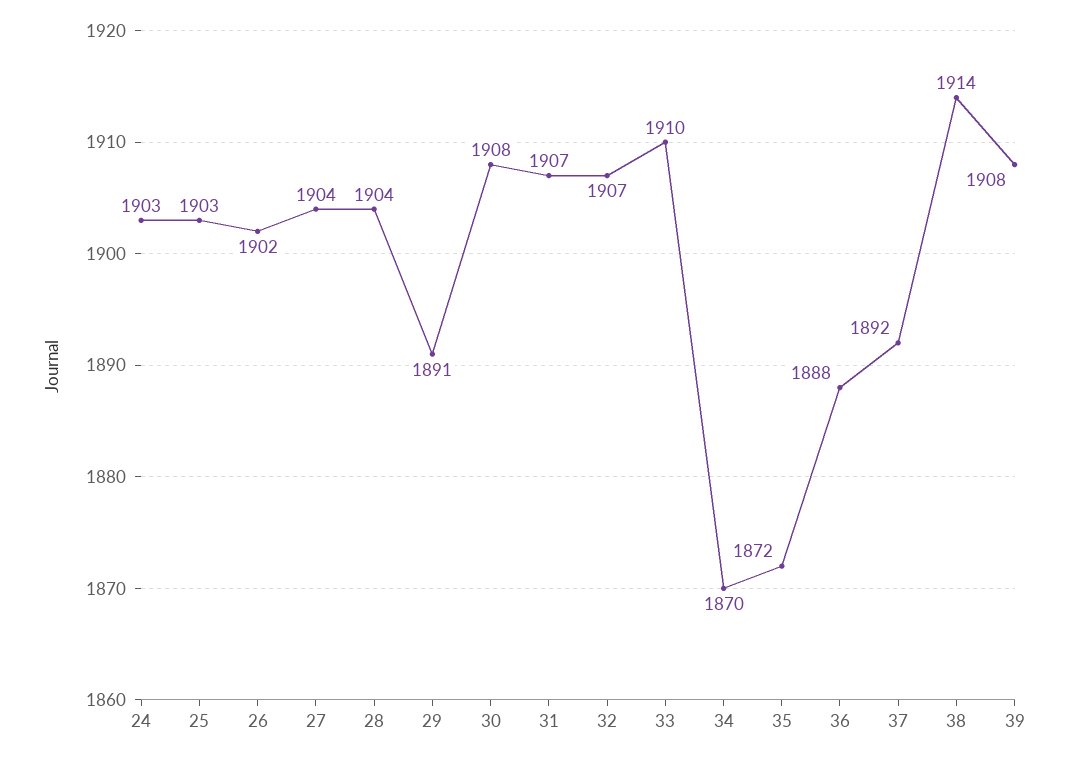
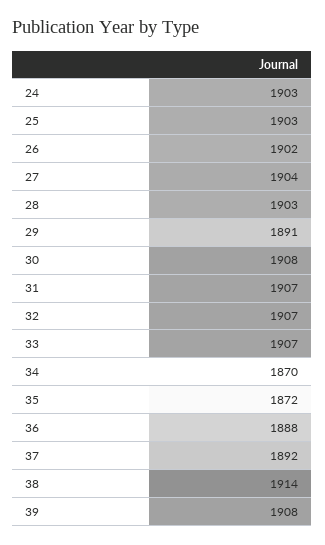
28: 1904 -> 1903
33: 1910 -> 1907

